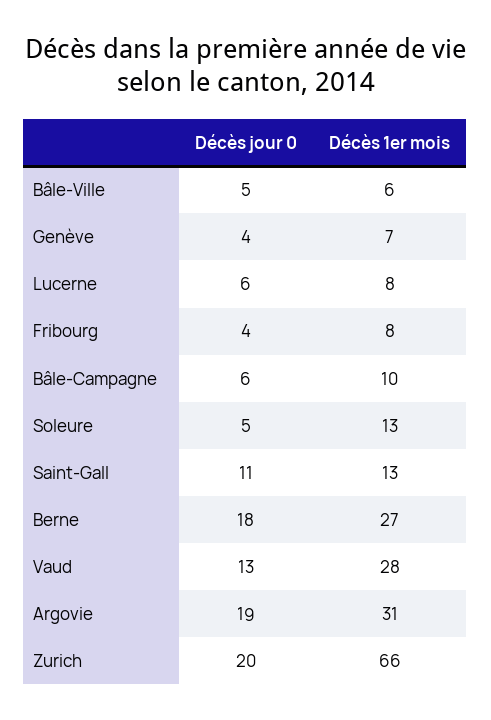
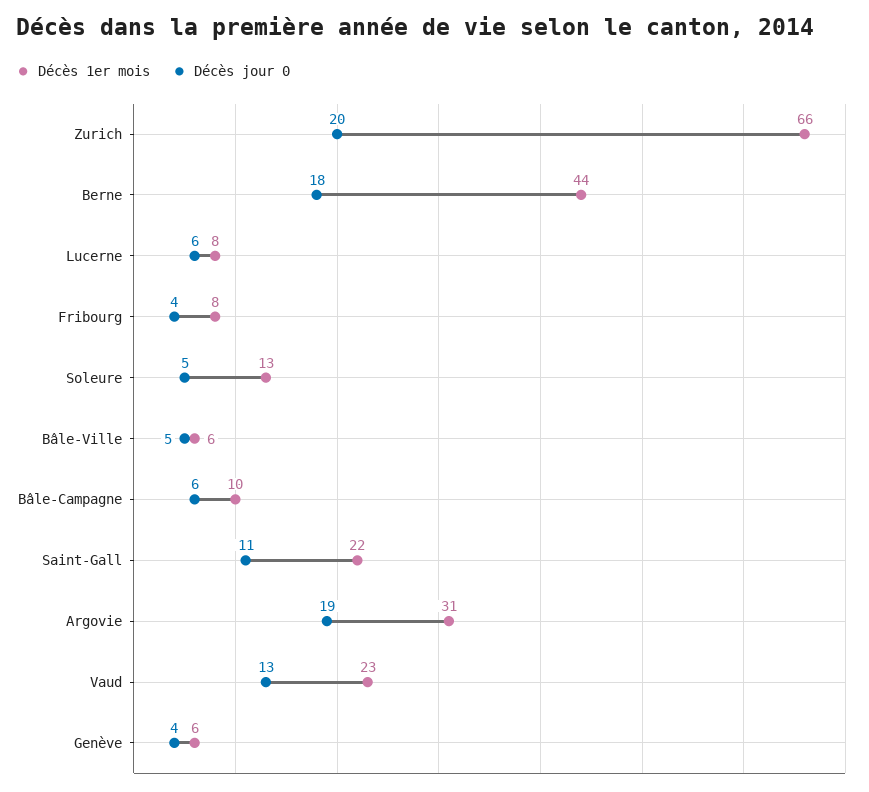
Décès 1er mois, Genève: 7 -> 6
Décès 1er mois, Saint-Gall: 13 -> 22
Décès 1er mois, Berne: 27 -> 44
Décès 1er mois, Vaud: 28 -> 23

